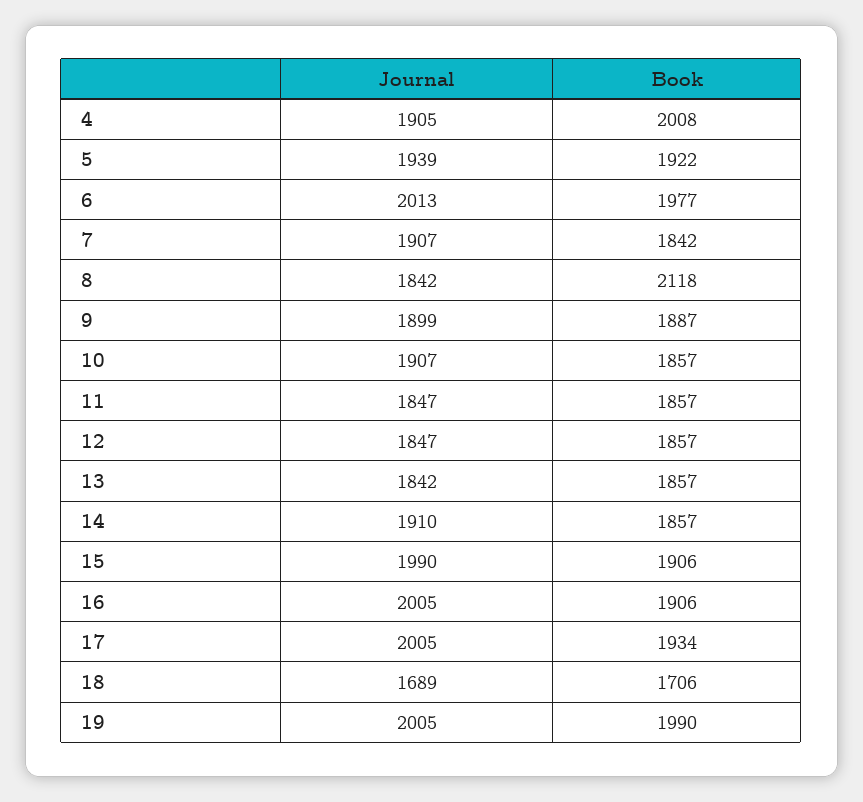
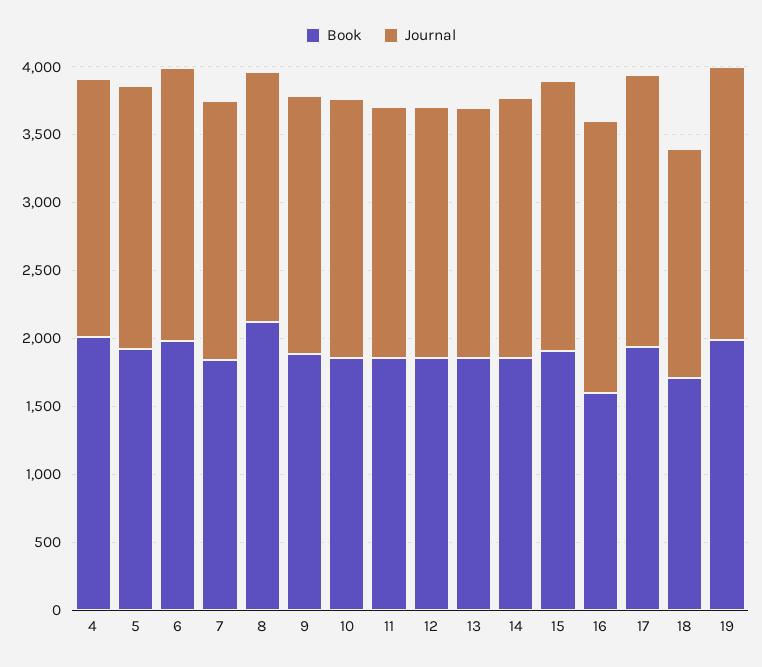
Book, 16: 1906 -> 1600

